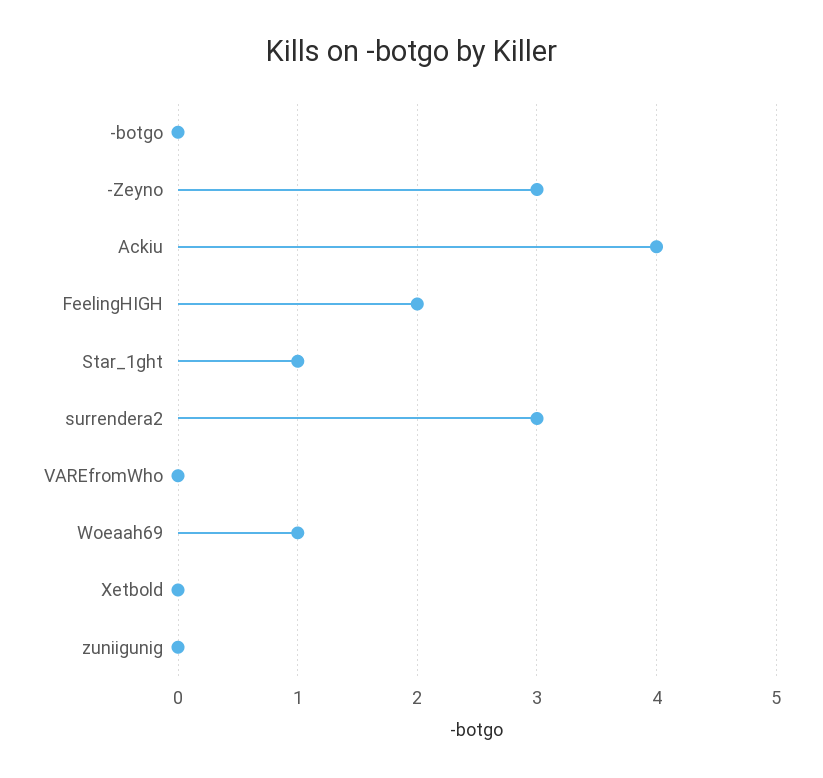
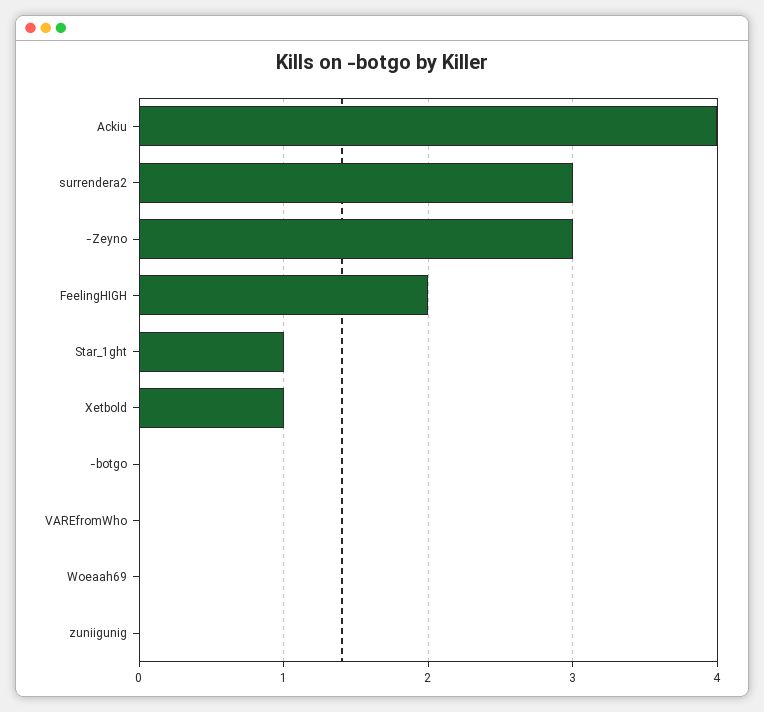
Woeaah69: 1 -> 0
Xetbold: 0 -> 1

